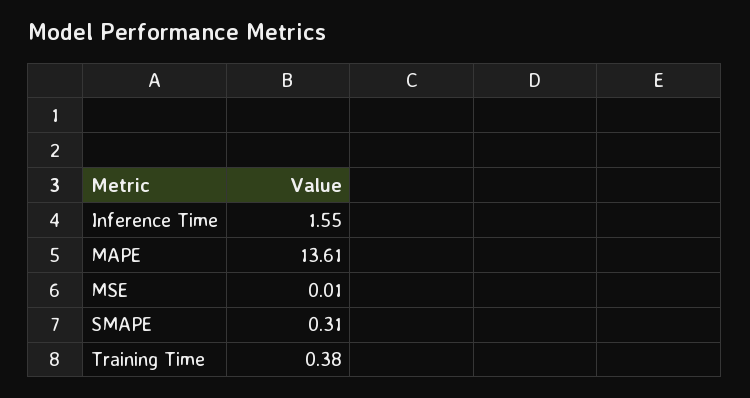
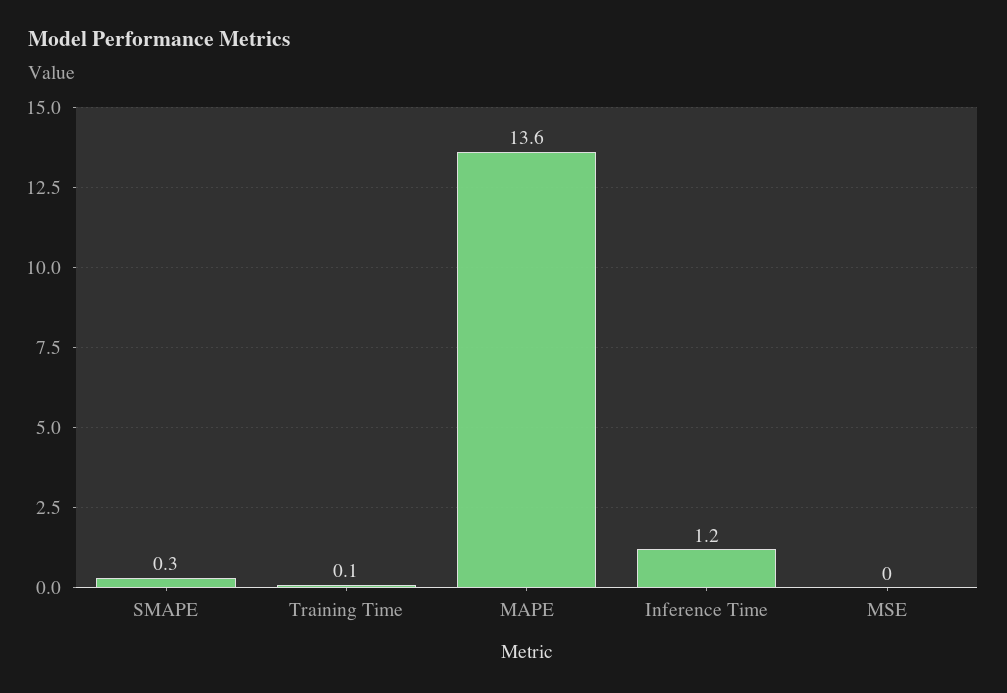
Inference Time: 1.55 -> 1.2
Training Time: 0.38 -> 0.1

